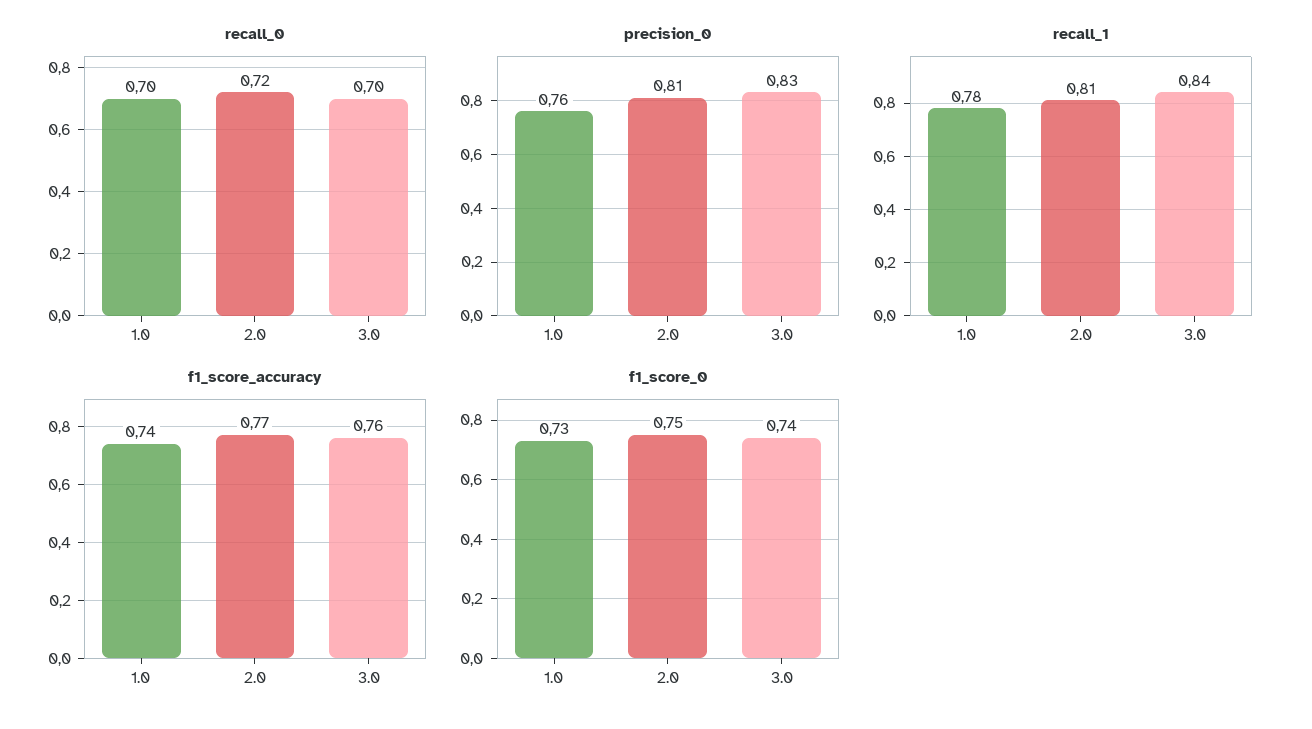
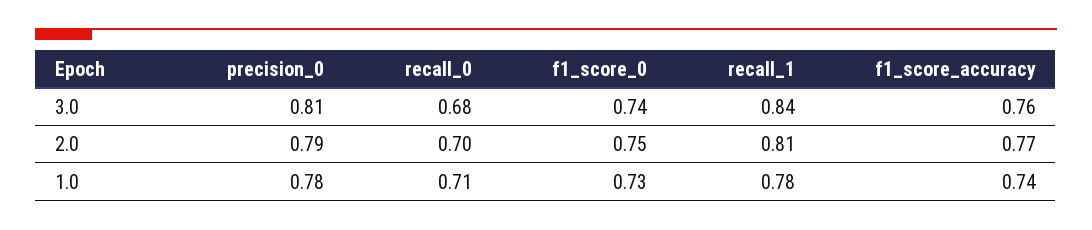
recall_0, 1.0: 0.7 -> 0.71
recall_0, 2.0: 0.72 -> 0.7
recall_0, 3.0: 0.7 -> 0.68
precision_0, 1.0: 0.76 -> 0.78
precision_0, 2.0: 0.81 -> 0.79
precision_0, 3.0: 0.83 -> 0.81

